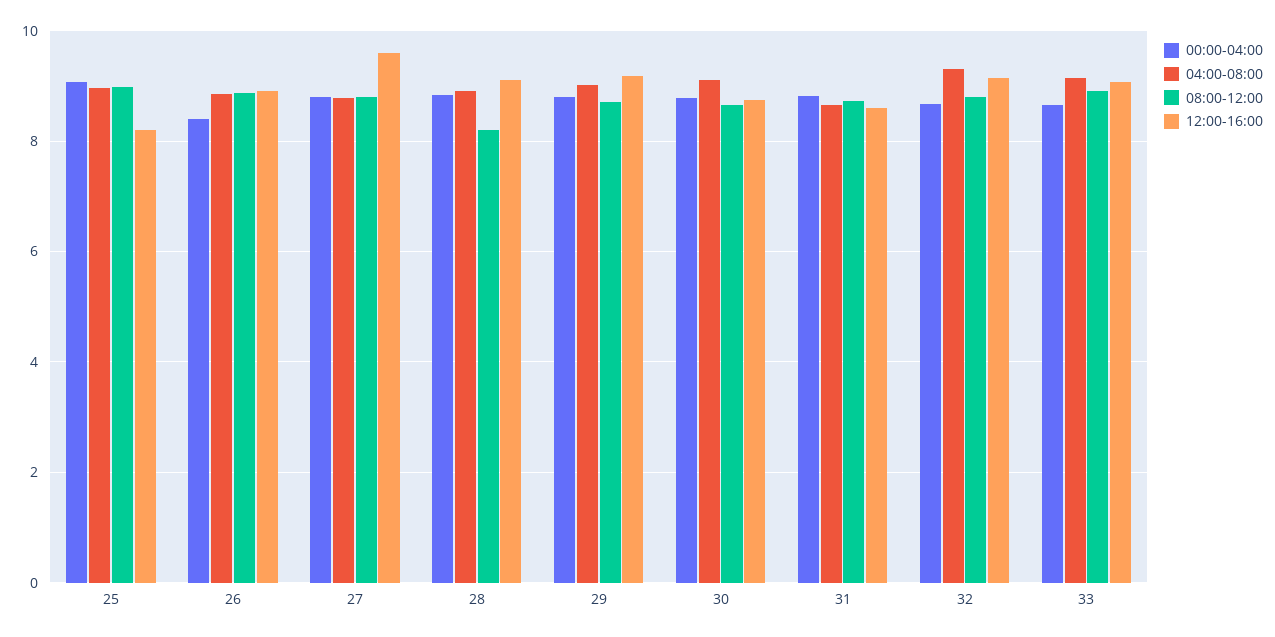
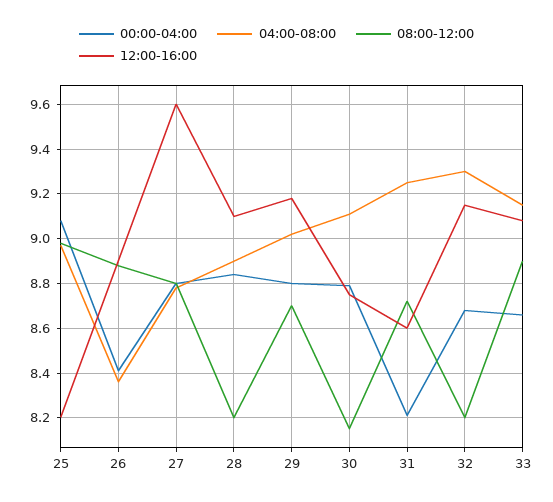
04:00-08:00, 26: 8.8 -> 8.35
08:00-12:00, 30: 8.6 -> 8.15
00:00-04:00, 31: 8.8 -> 8.2
04:00-08:00, 31: 8.6 -> 9.25
08:00-12:00, 32: 8.8 -> 8.2

